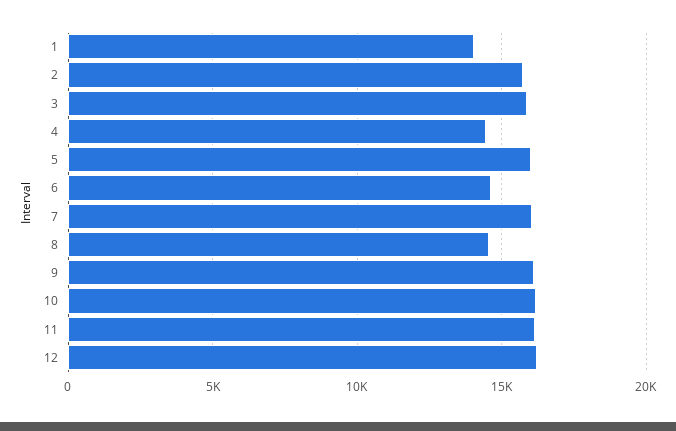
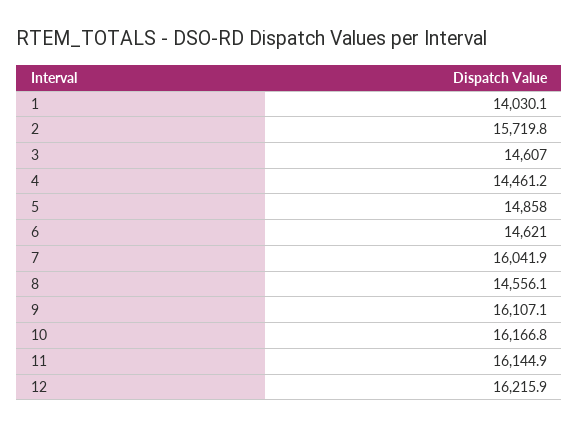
3: 16000 -> 14607
5: 16000 -> 14858

